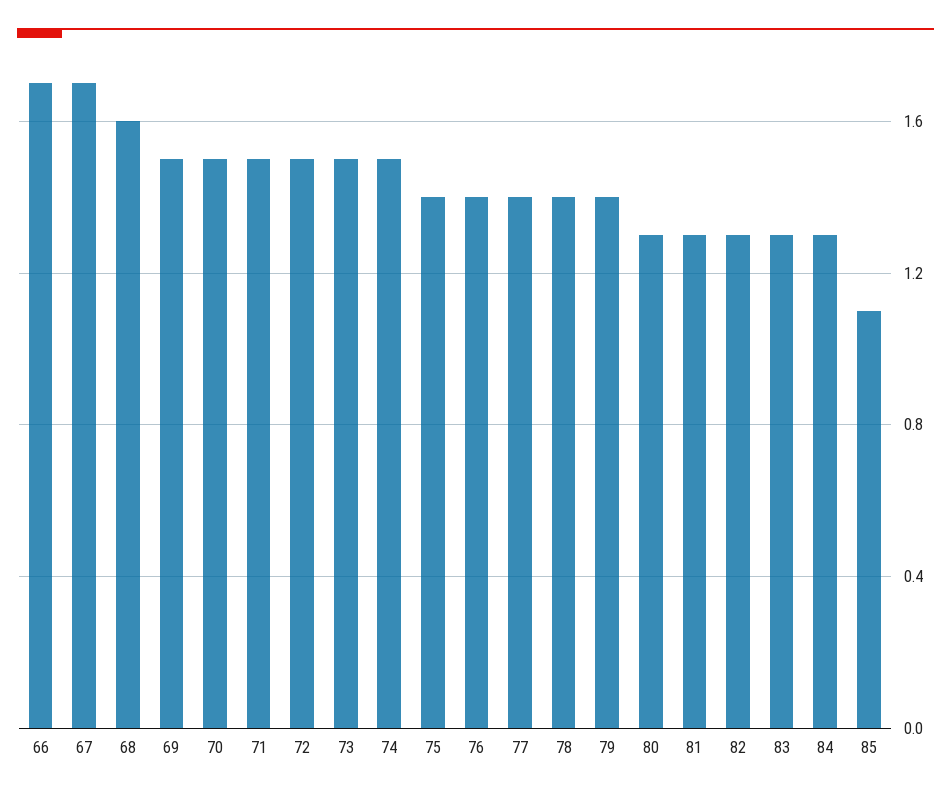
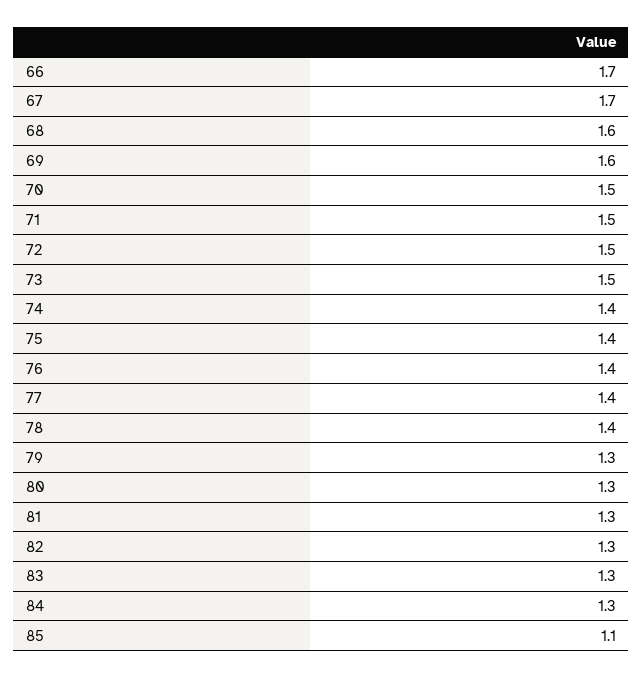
69: 1.5 -> 1.6
74: 1.5 -> 1.4
79: 1.4 -> 1.3

